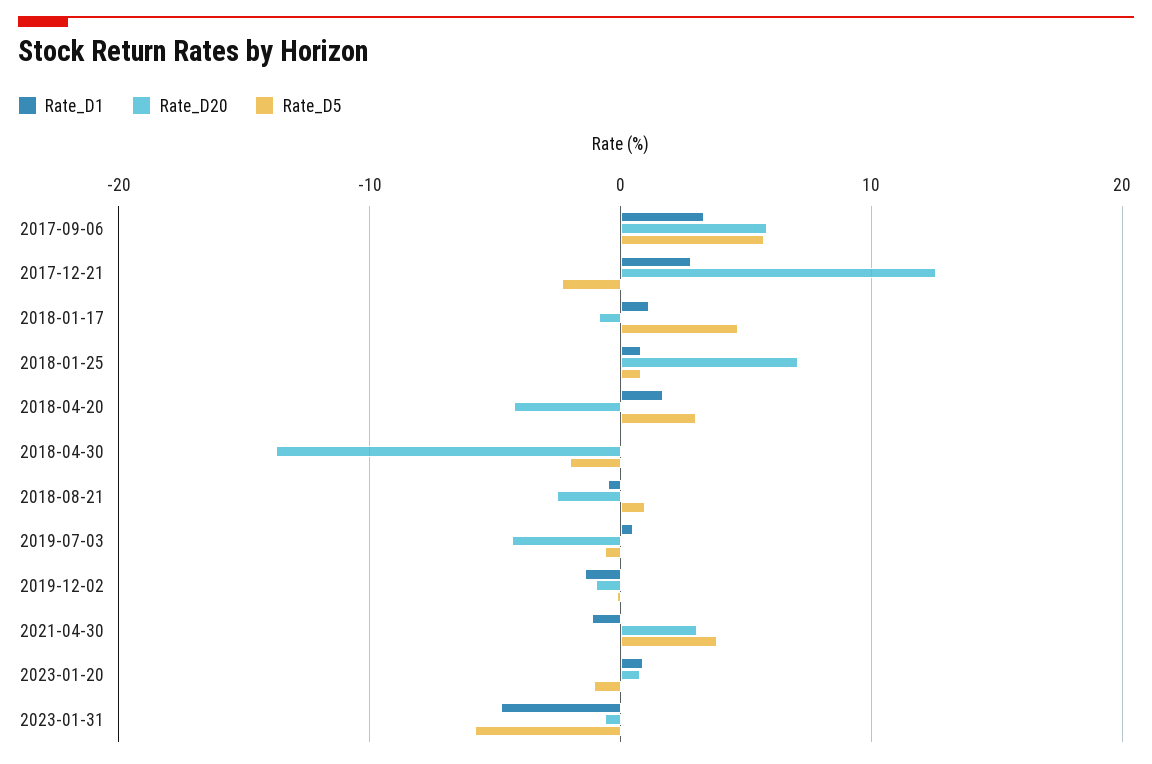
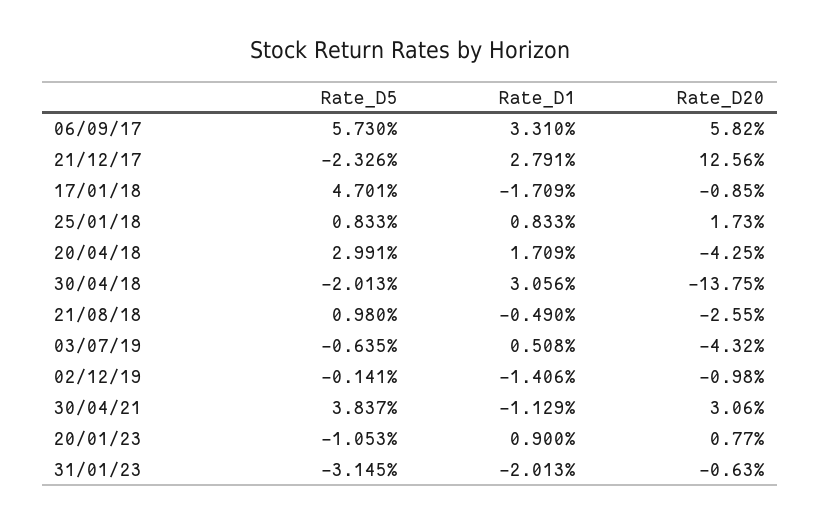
Rate_D1, 2018-01-17: 1 -> -1.709
Rate_D20, 2018-01-25: 7 -> 1.73
Rate_D1, 2018-04-30: 0 -> 3.056
Rate_D1, 2023-01-31: -5 -> -2.013
Rate_D5, 2023-01-31: -6 -> -3.145

